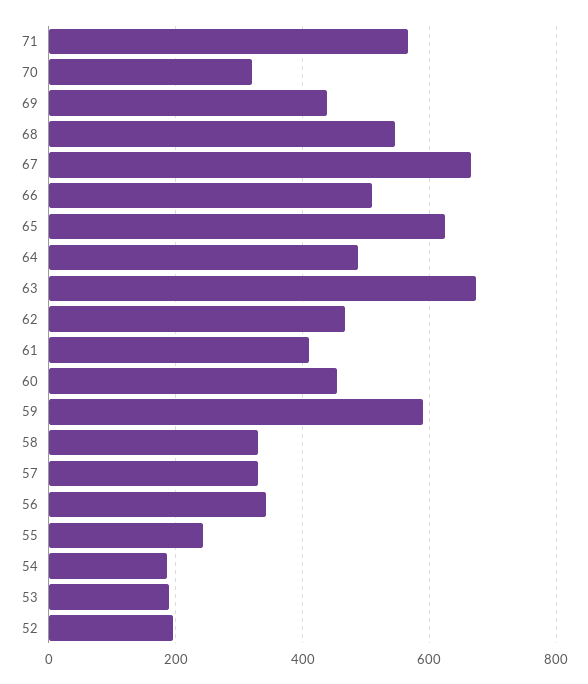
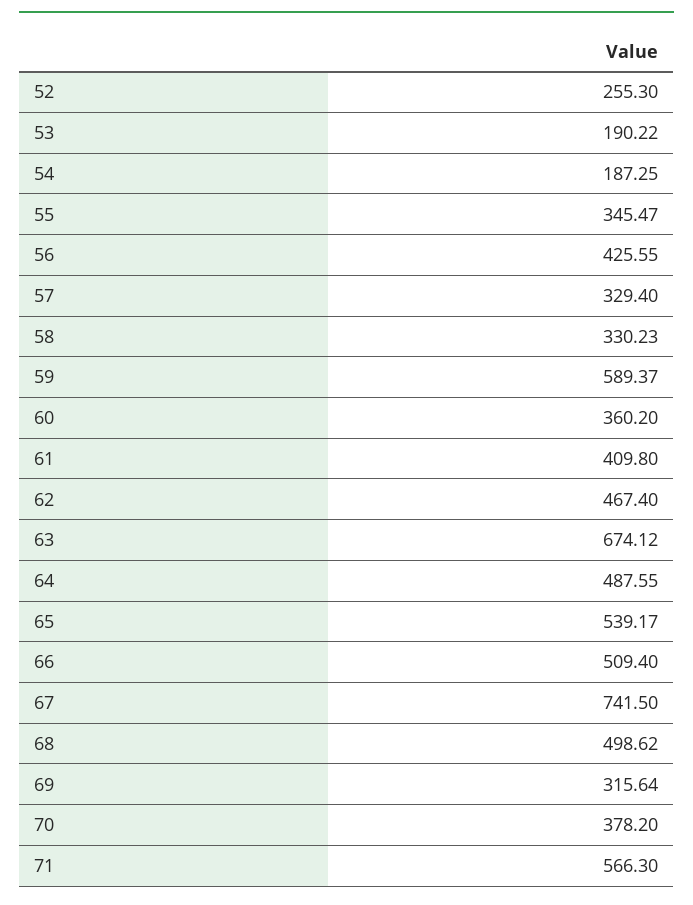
70: 320 -> 378.2
69: 440 -> 315.64
68: 540 -> 498.62
67: 660 -> 741.5
65: 620 -> 539.17
60: 460 -> 360.2
56: 340 -> 425.55
55: 240 -> 345.47
52: 200 -> 255.3

